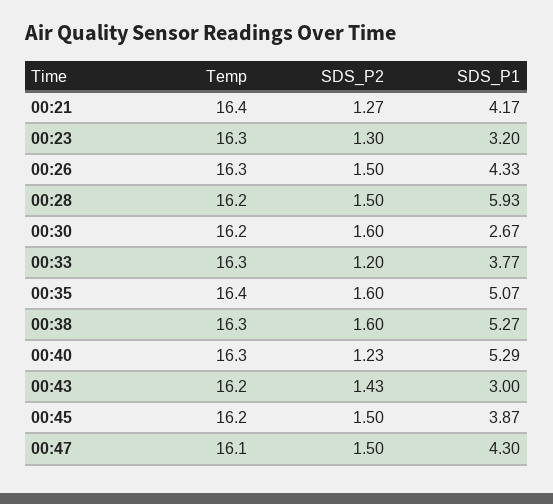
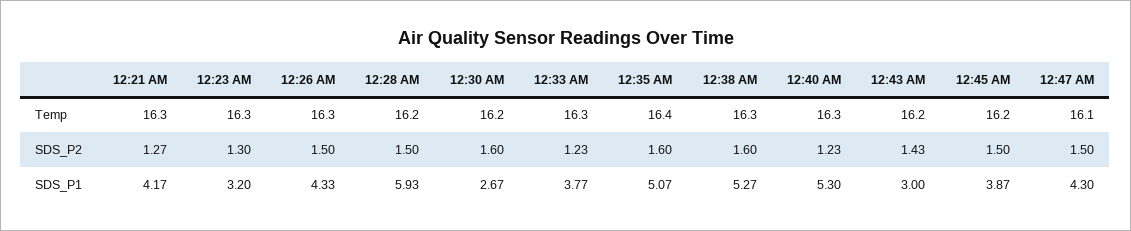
Temp, 00:21: 16.4 -> 16.3
SDS_P2, 00:33: 1.2 -> 1.23
SDS_P1, 00:40: 5.29 -> 5.3

